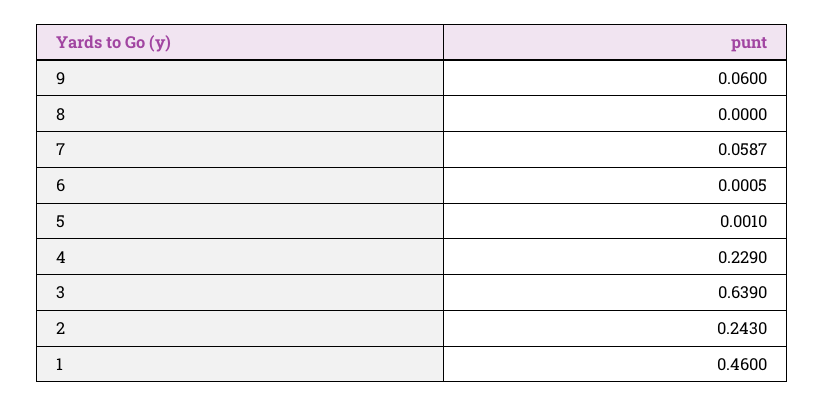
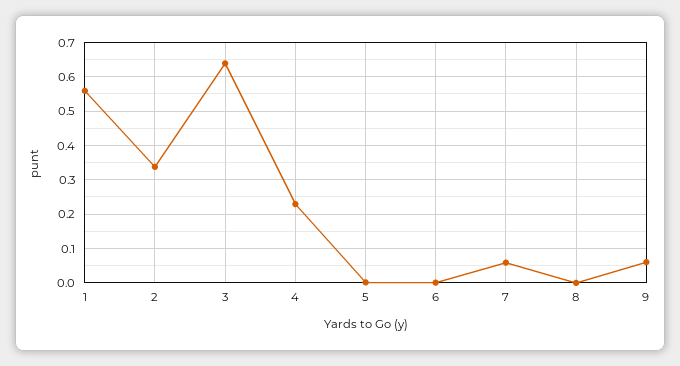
2: 0.243 -> 0.34
1: 0.46 -> 0.56

